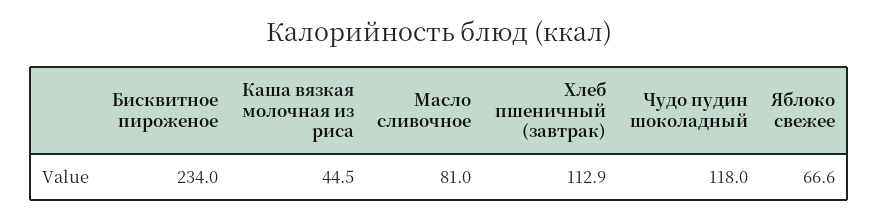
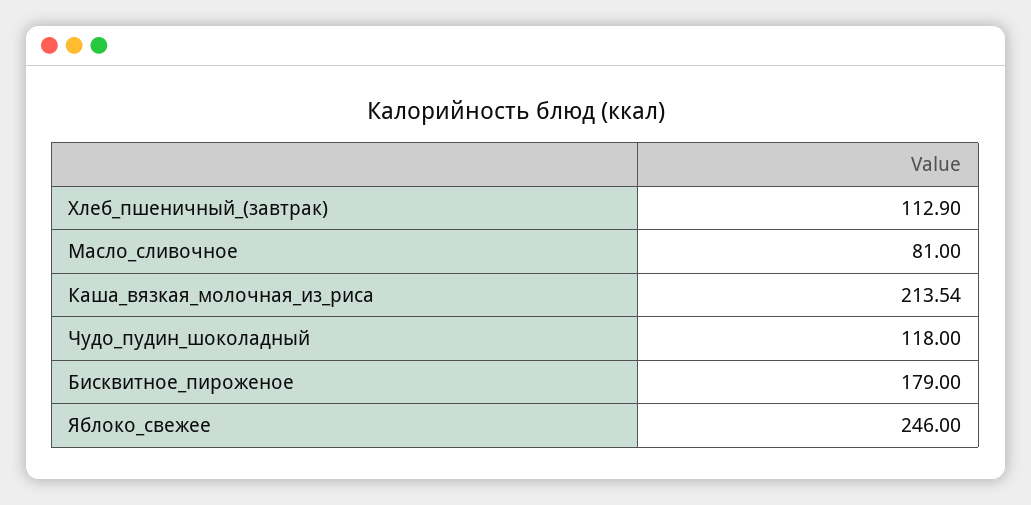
Бисквитное пироженое: 234 -> 179
Каша вязкая молочная из риса: 44.5 -> 213.54
Яблоко свежее: 66.6 -> 246

